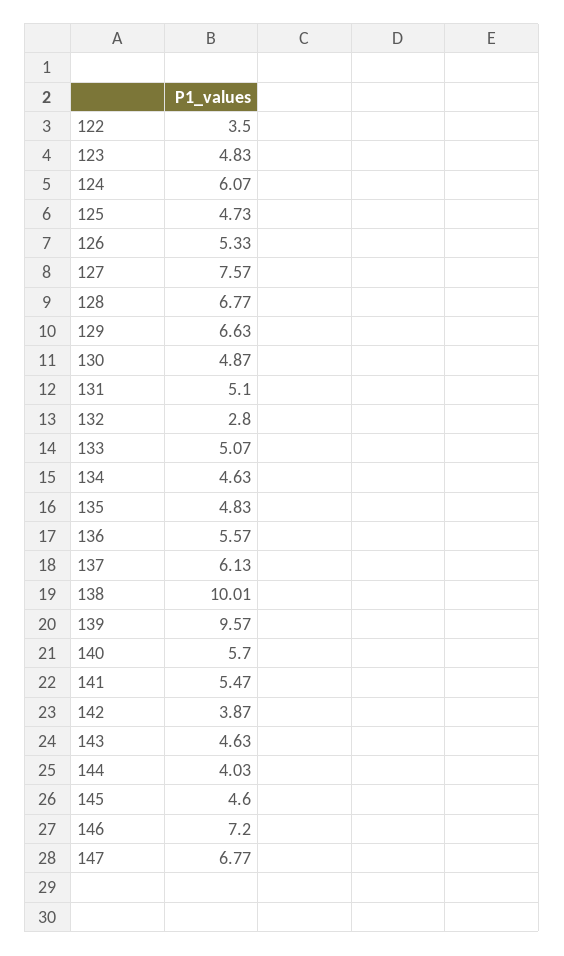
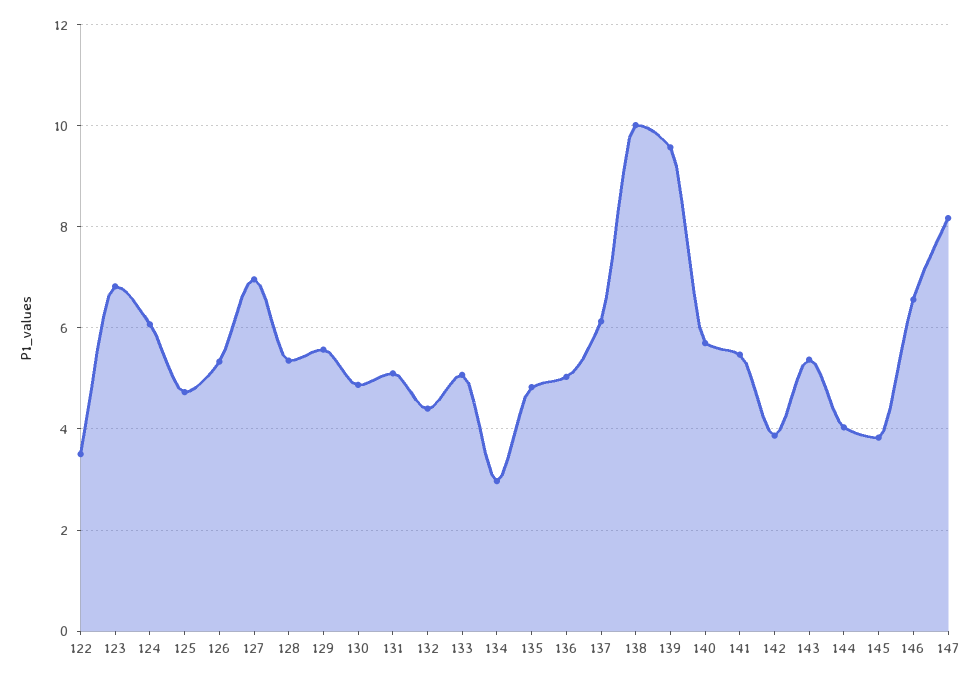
123: 4.83 -> 6.8
127: 7.57 -> 7
128: 6.77 -> 5.4
129: 6.63 -> 5.6
132: 2.8 -> 4.4
134: 4.63 -> 3
136: 5.57 -> 5
143: 4.63 -> 5.4
145: 4.6 -> 3.8
146: 7.2 -> 6.6
147: 6.77 -> 8.2

